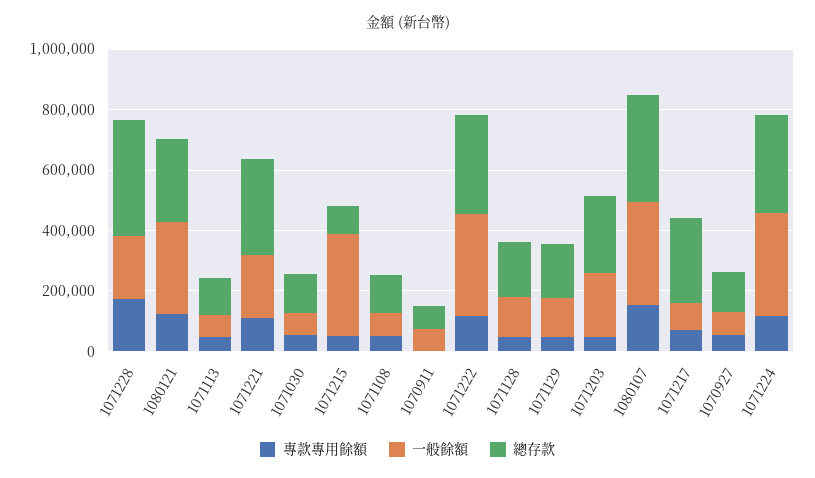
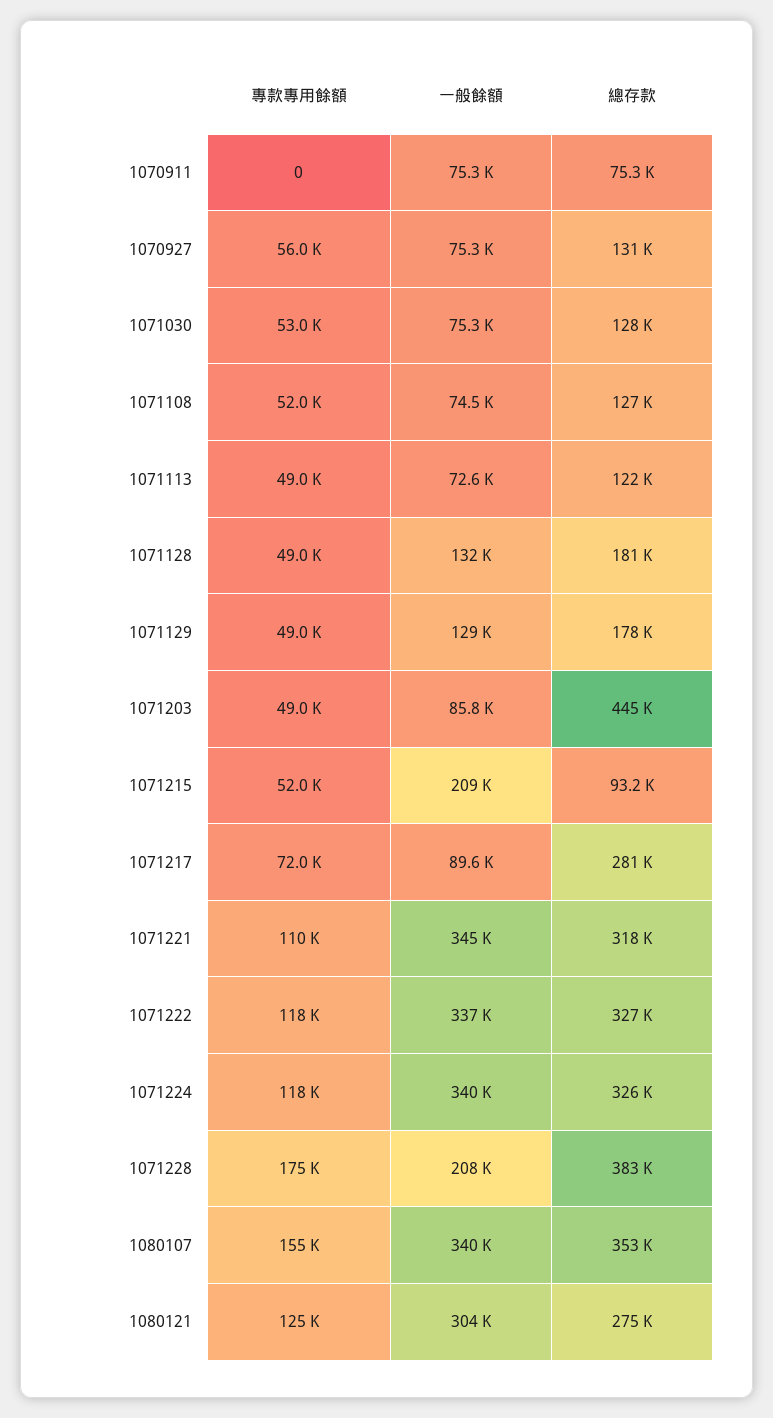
一般餘額, 1071221: 200000 -> 345000
一般餘額, 1071215: 350000 -> 209000
一般餘額, 1071203: 200000 -> 85800
總存款, 1071203: 250000 -> 445000

